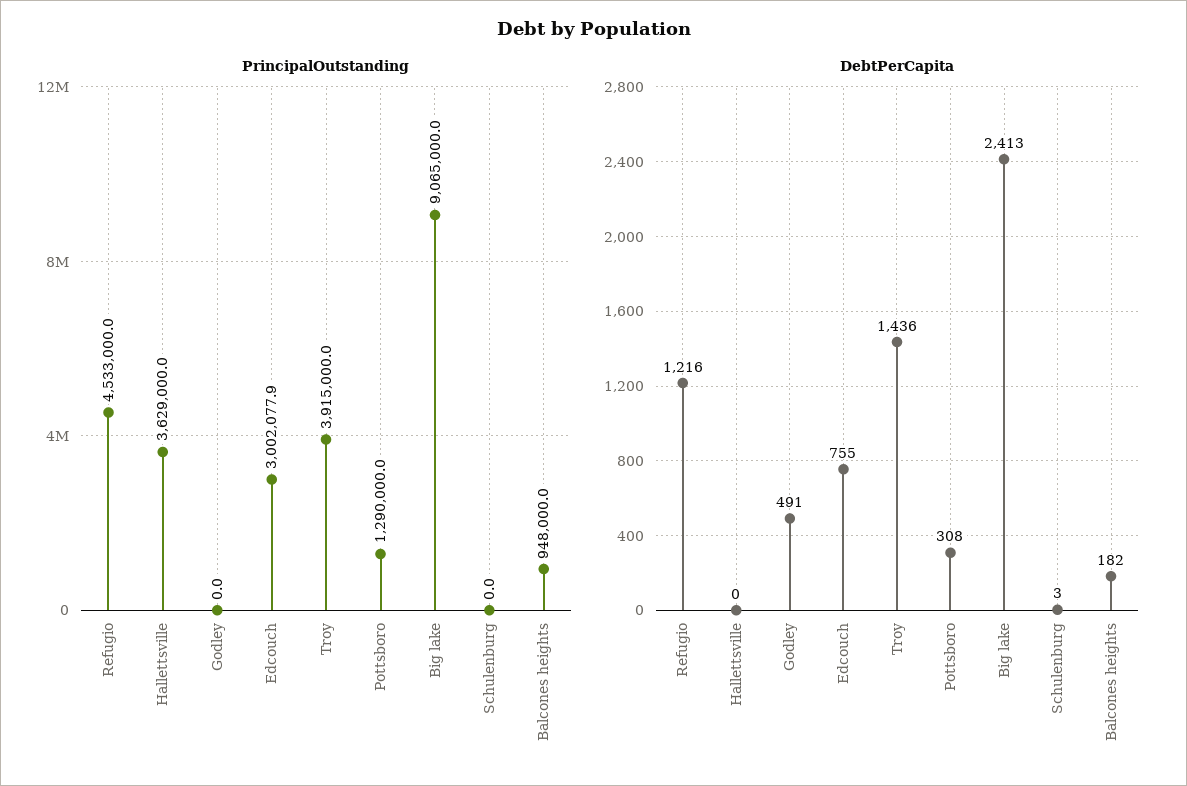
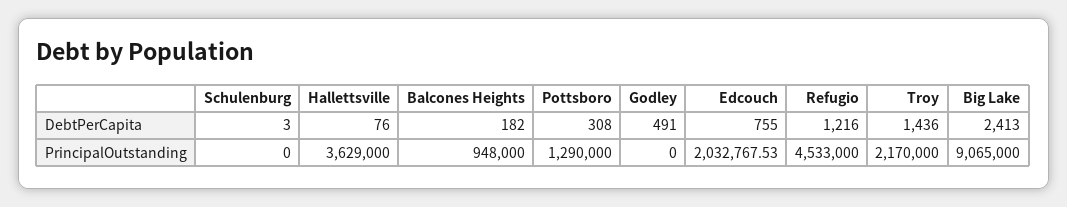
PrincipalOutstanding, Edcouch: 3002077.9 -> 2032767.53
PrincipalOutstanding, Troy: 3915000 -> 2170000
DebtPerCapita, Hallettsville: 0 -> 76

